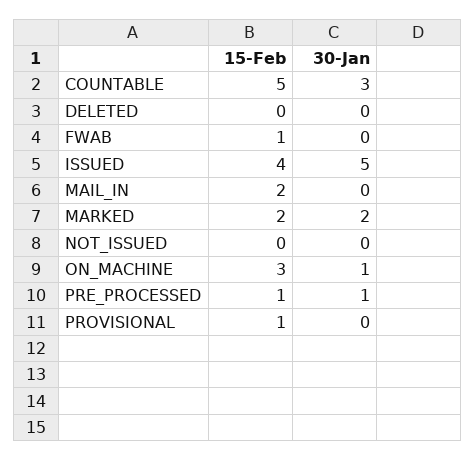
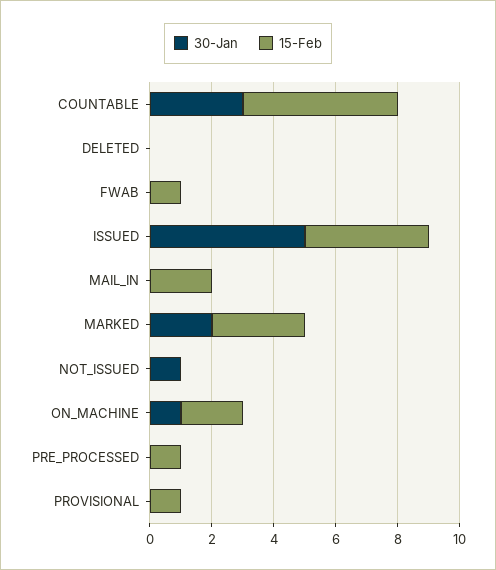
15-Feb, MARKED: 2 -> 3
30-Jan, NOT_ISSUED: 0 -> 1
15-Feb, ON_MACHINE: 3 -> 2
30-Jan, PRE_PROCESSED: 1 -> 0

